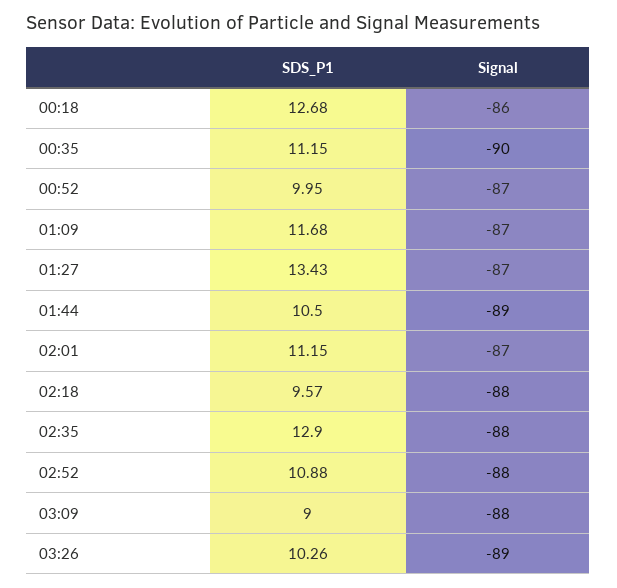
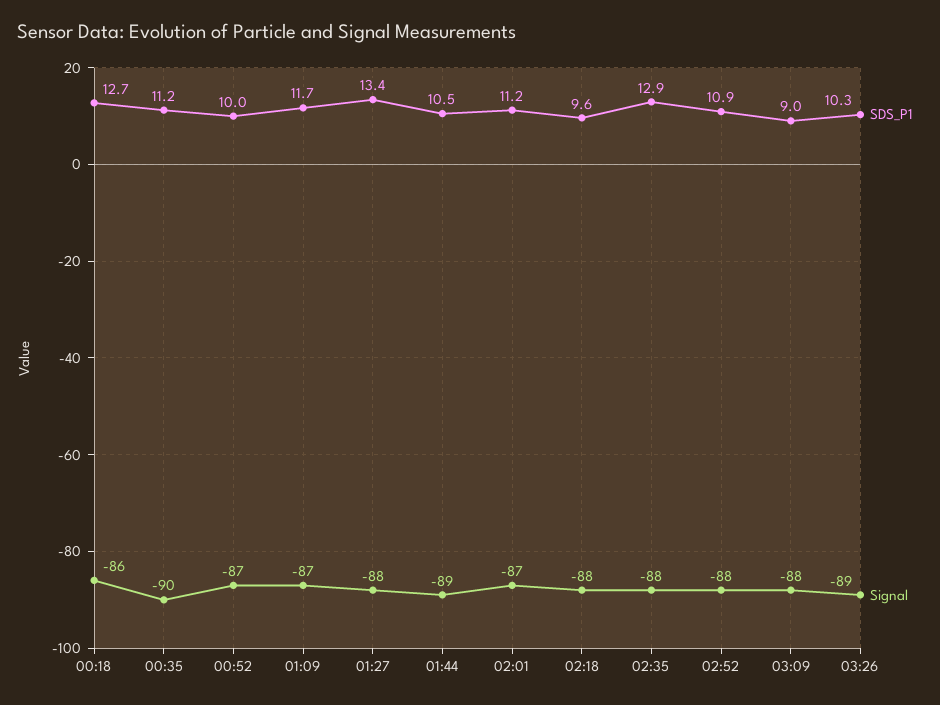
Signal, 01:27: -87 -> -88

